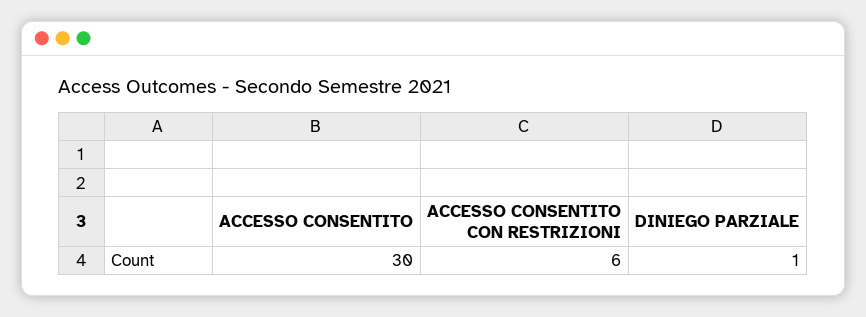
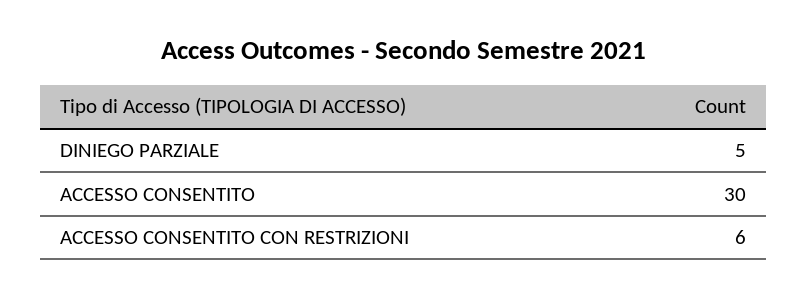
DINIEGO PARZIALE: 1 -> 5

